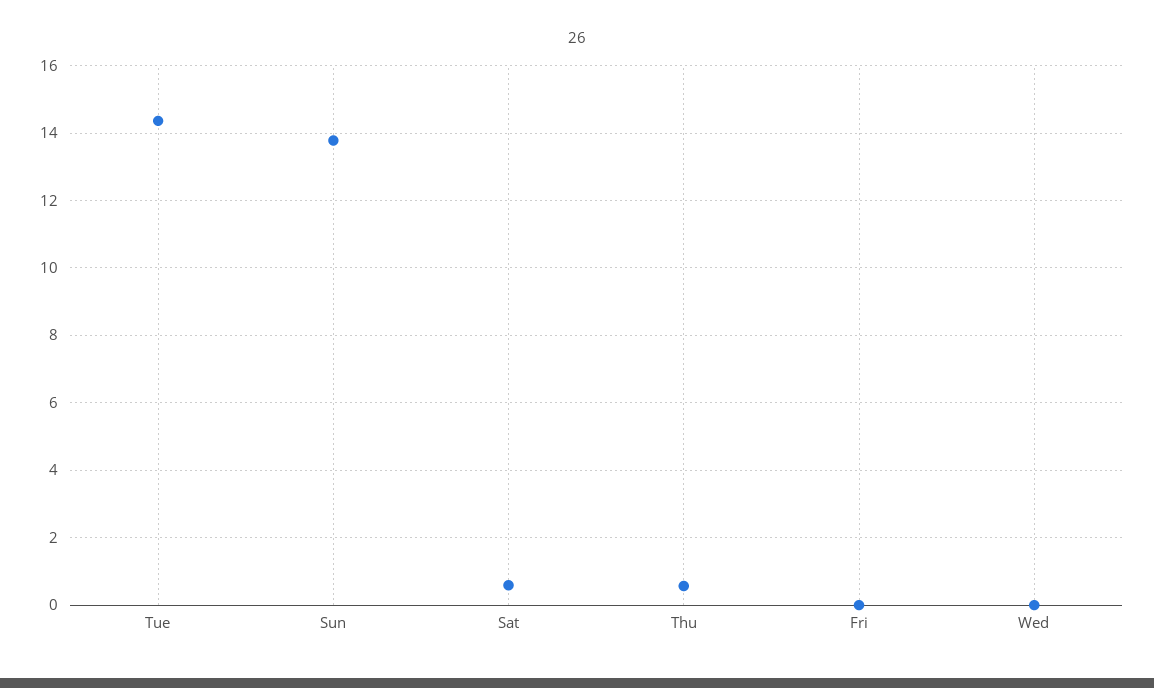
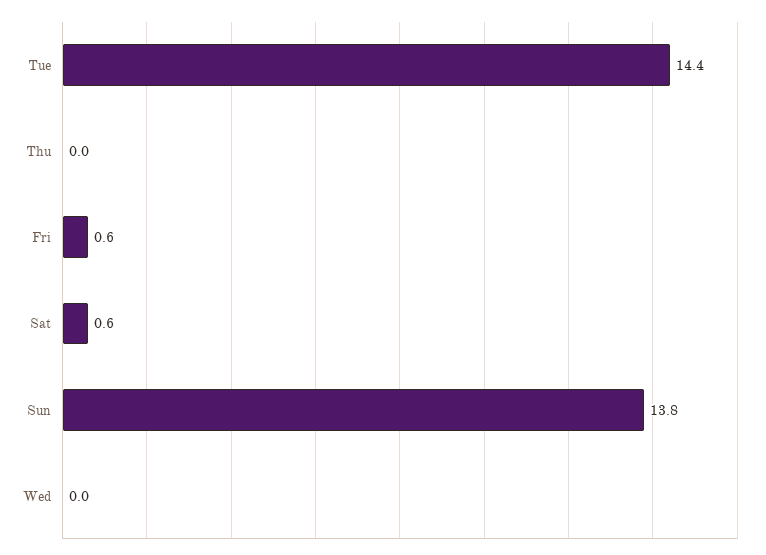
Thu: 0.6 -> 0
Fri: 0 -> 0.6

